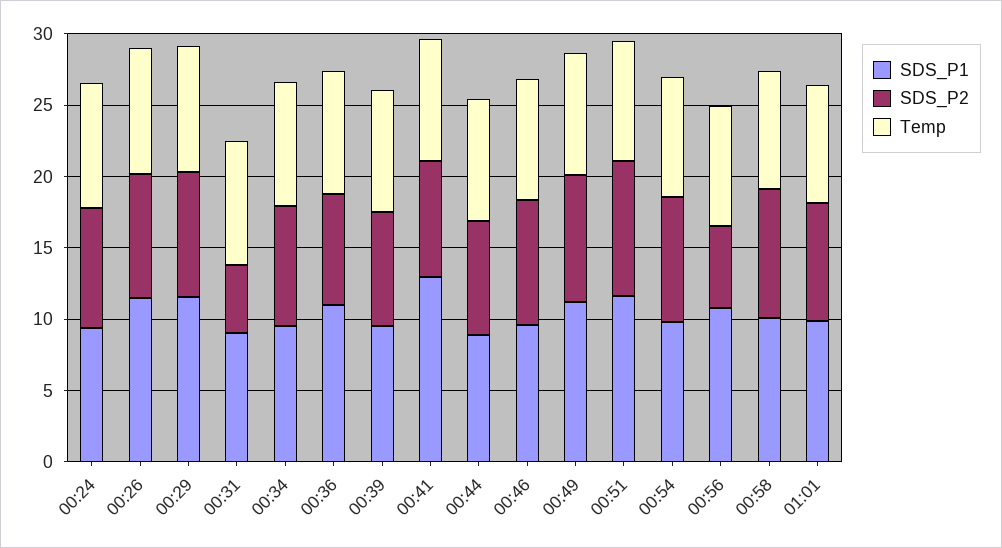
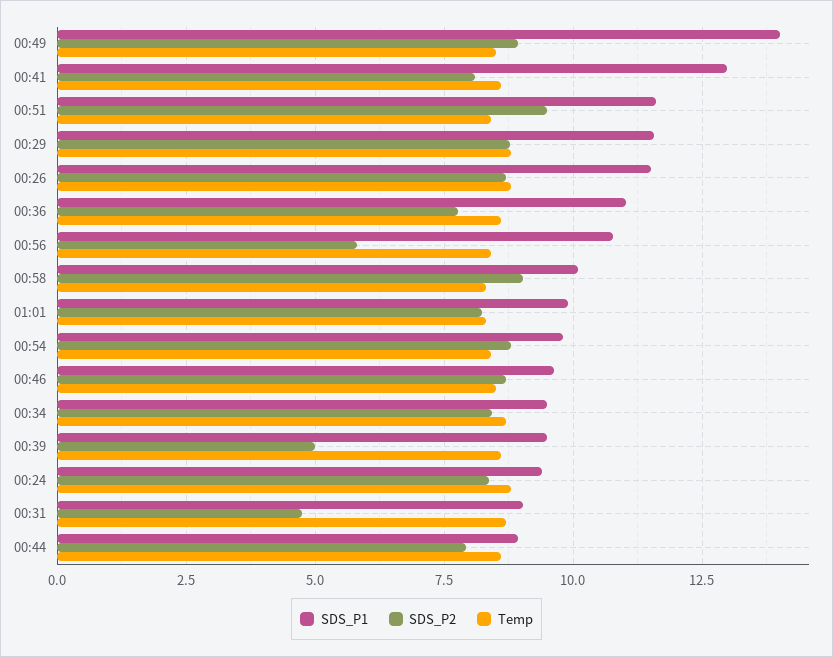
SDS_P2, 00:39: 8 -> 5
SDS_P1, 00:49: 11 -> 14

